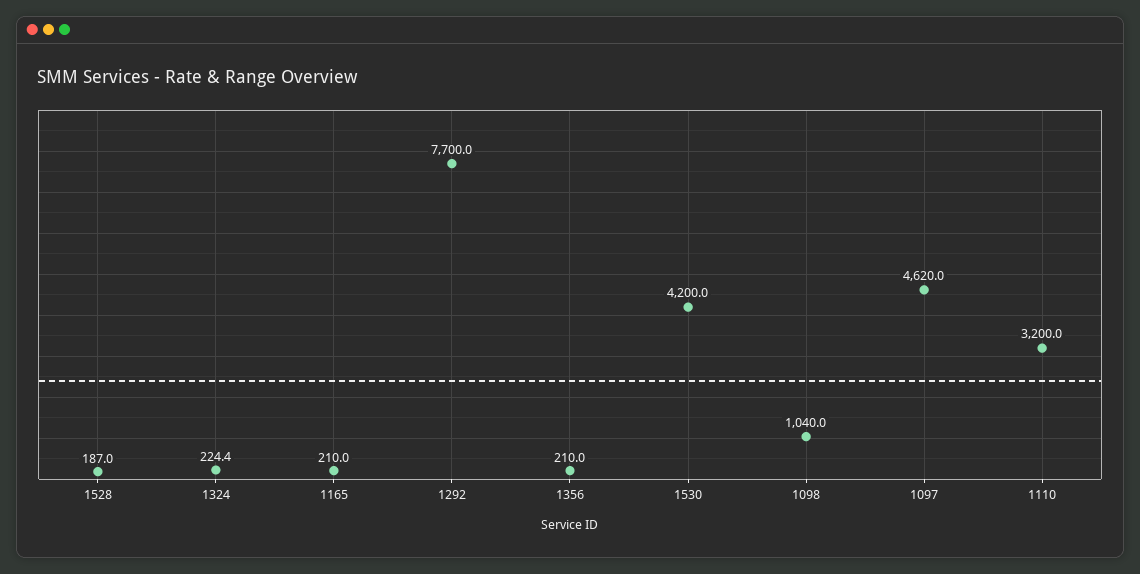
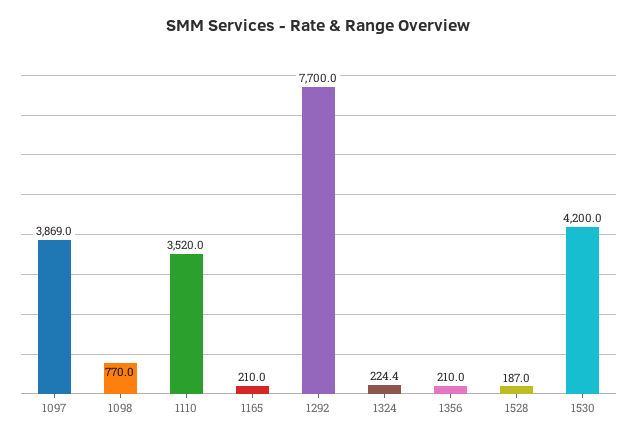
1098: 1040 -> 770
1097: 4620 -> 3869
1110: 3200 -> 3520

